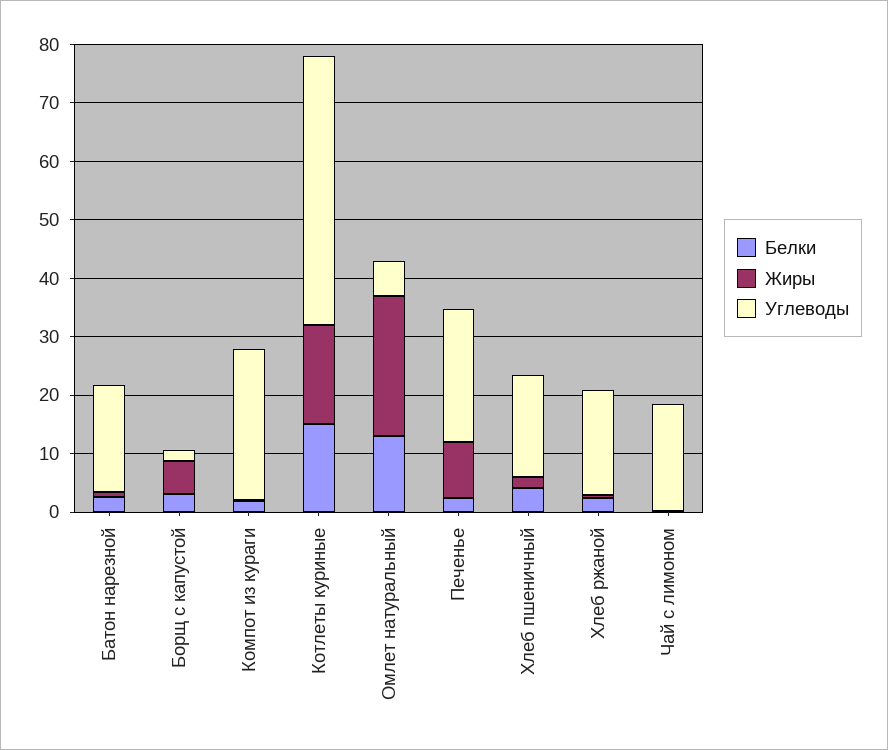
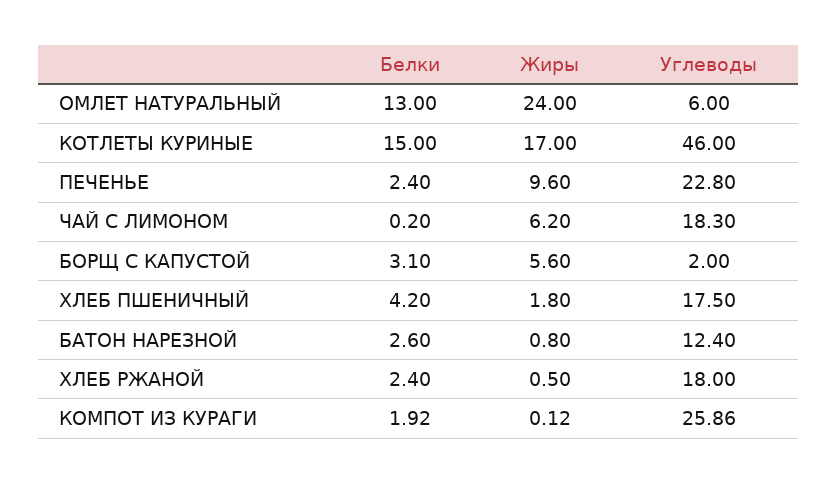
Углеводы, Батон нарезной: 18 -> 12.4
Жиры, Чай с лимоном: 0 -> 6.2

